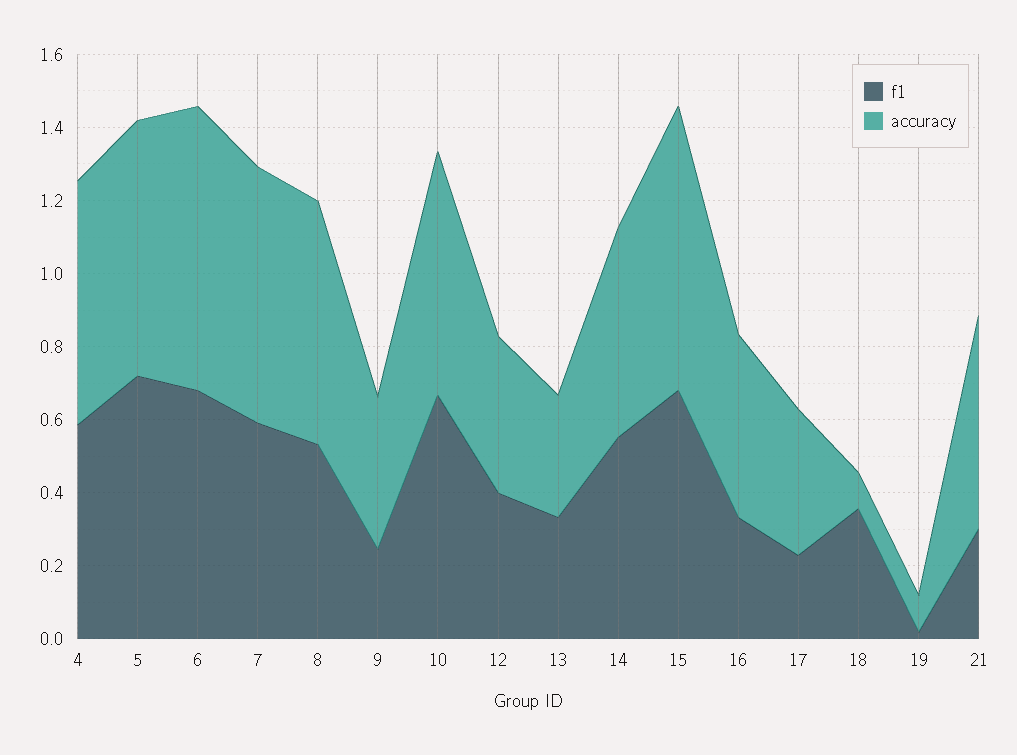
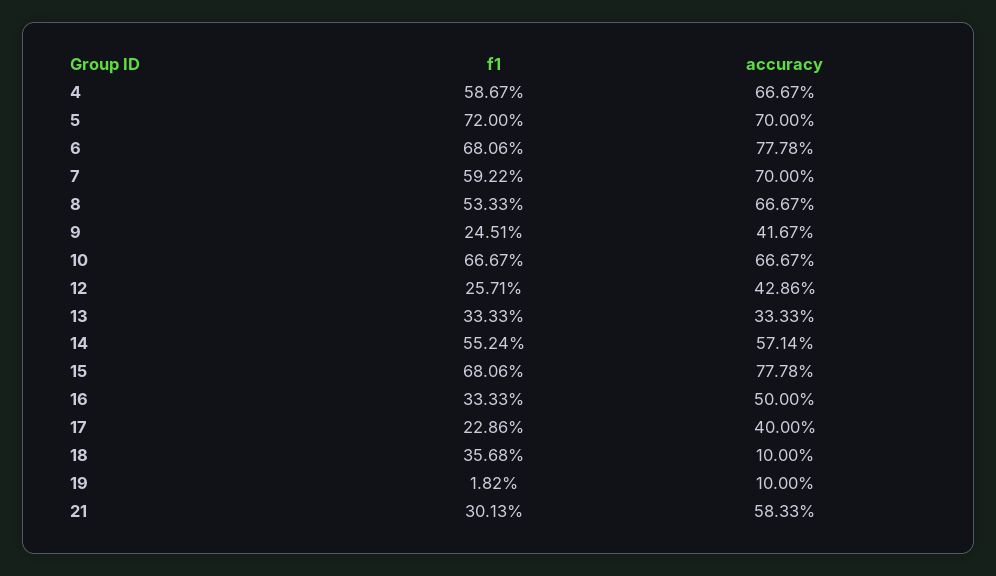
f1, 12: 0.4 -> 0.2571

